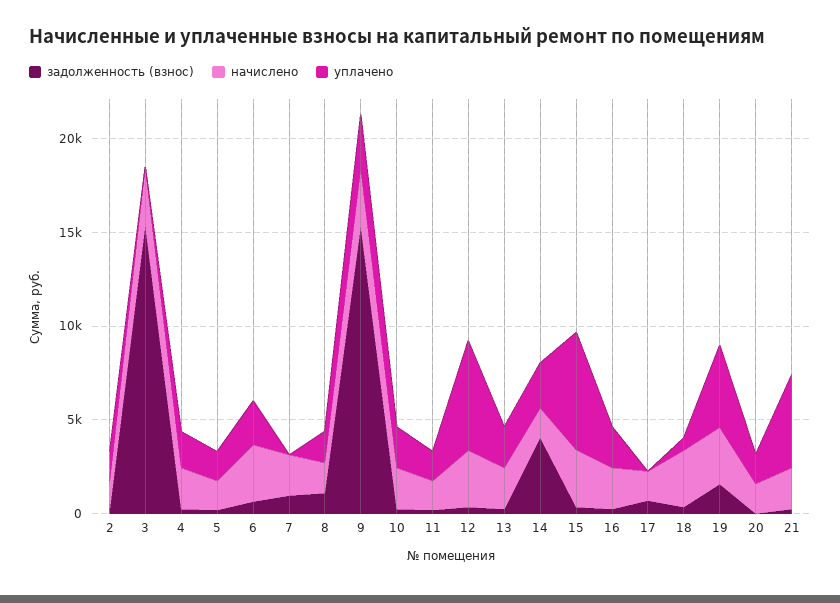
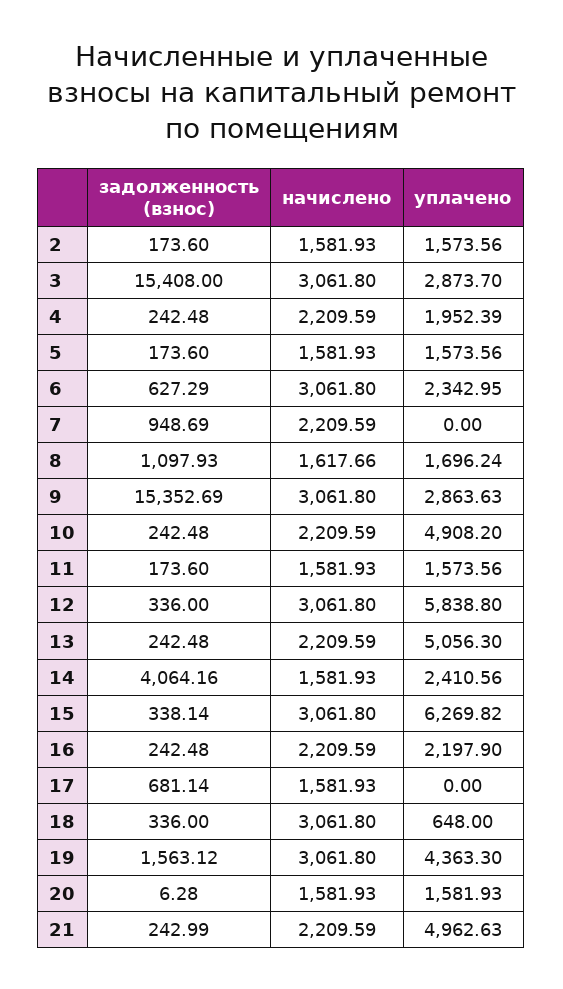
уплачено, 3: 0 -> 2873.7
уплачено, 10: 2000 -> 4908.2
уплачено, 13: 2000 -> 5056.3

